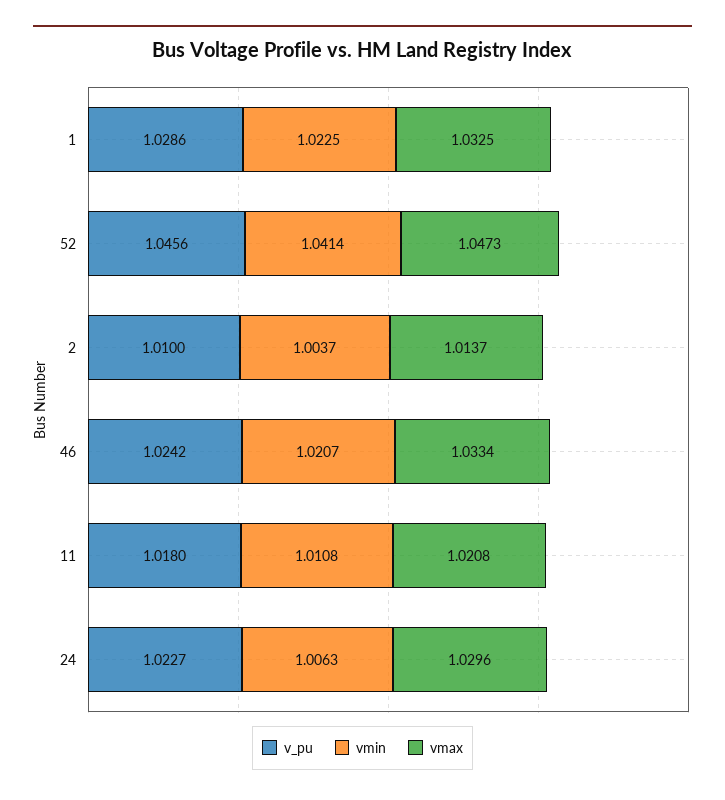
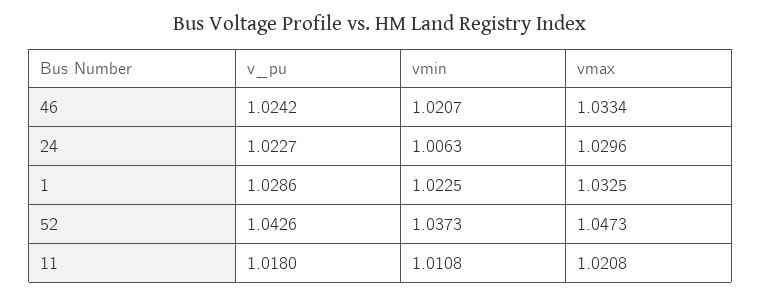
v_pu, 52: 1.0456 -> 1.0426
vmin, 52: 1.0414 -> 1.0373
v_pu, 2: 1.01 -> none
vmin, 2: 1.0037 -> none
vmax, 2: 1.0137 -> none

